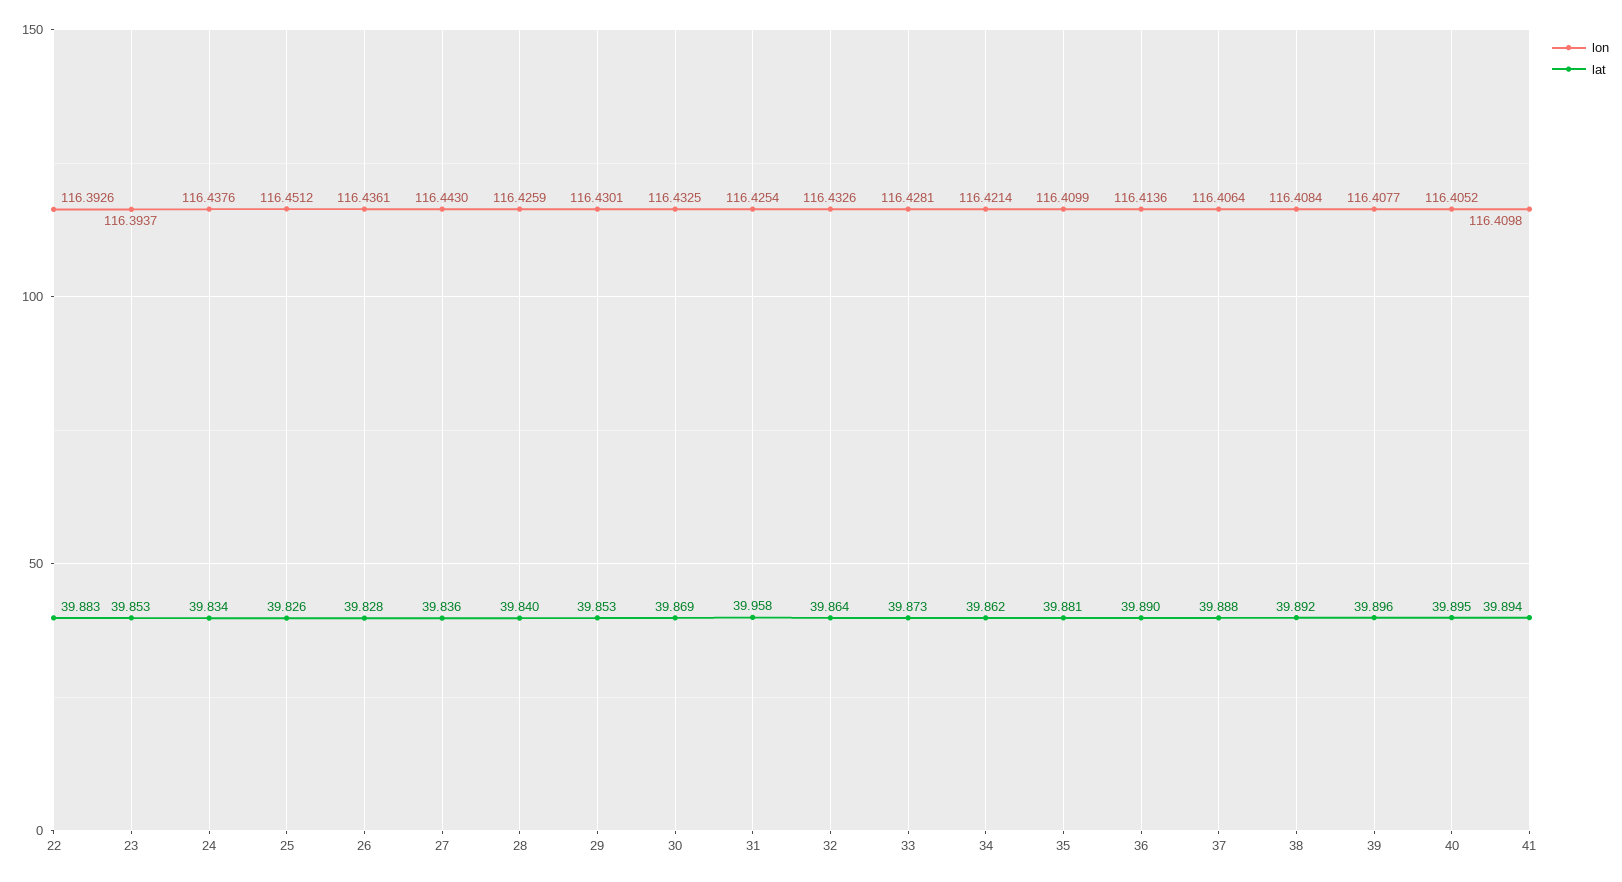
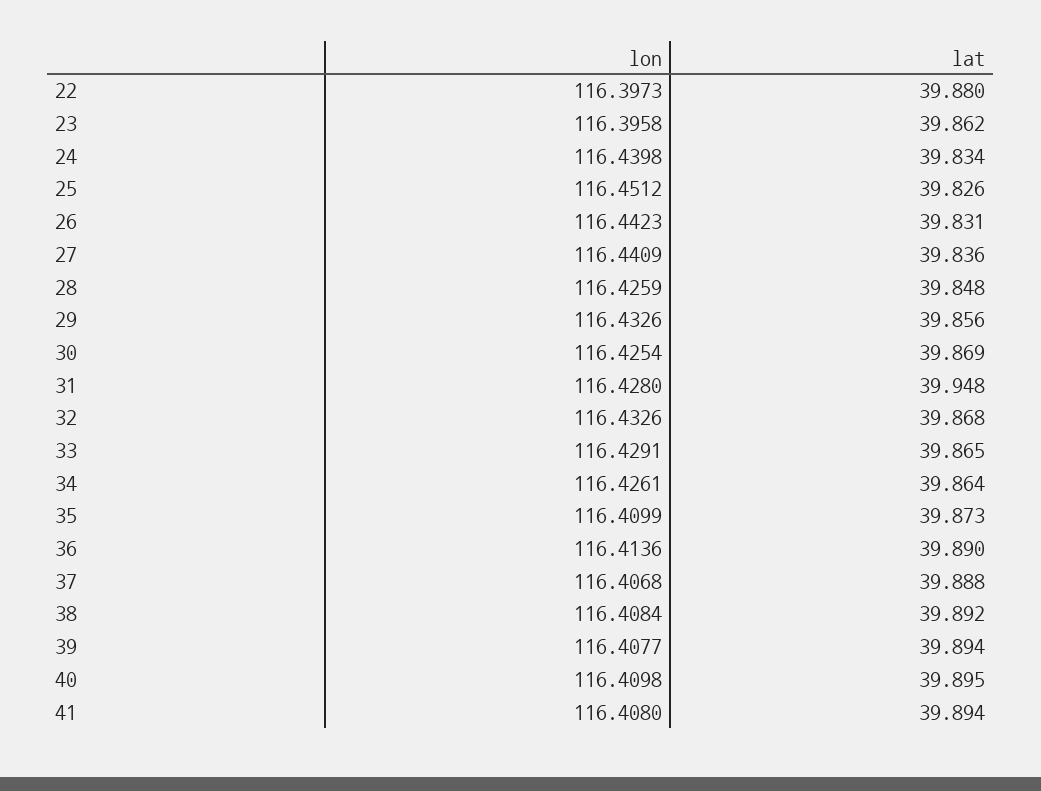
lon, 22: 116.3926 -> 116.3973
lat, 22: 39.883 -> 39.88
lon, 23: 116.3937 -> 116.3958
lat, 23: 39.853 -> 39.862
lon, 24: 116.4376 -> 116.4398
lon, 26: 116.4361 -> 116.4423
lat, 26: 39.828 -> 39.831
lon, 27: 116.443 -> 116.4409
lat, 28: 39.84 -> 39.848
lon, 29: 116.4301 -> 116.4326
lat, 29: 39.853 -> 39.856
lon, 30: 116.4325 -> 116.4254
lon, 31: 116.4254 -> 116.428
lat, 31: 39.958 -> 39.948
lat, 32: 39.864 -> 39.868
lon, 33: 116.4281 -> 116.4291
lat, 33: 39.873 -> 39.865
lon, 34: 116.4214 -> 116.4261
lat, 34: 39.862 -> 39.864
lat, 35: 39.881 -> 39.873
lon, 37: 116.4064 -> 116.4068
lat, 39: 39.896 -> 39.894
lon, 40: 116.4052 -> 116.4098
lon, 41: 116.4098 -> 116.408

